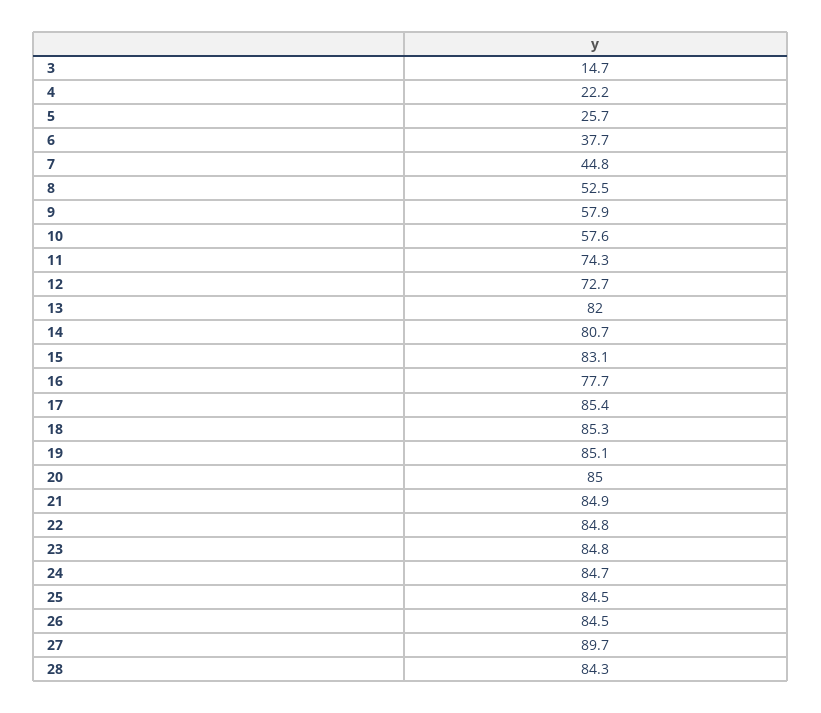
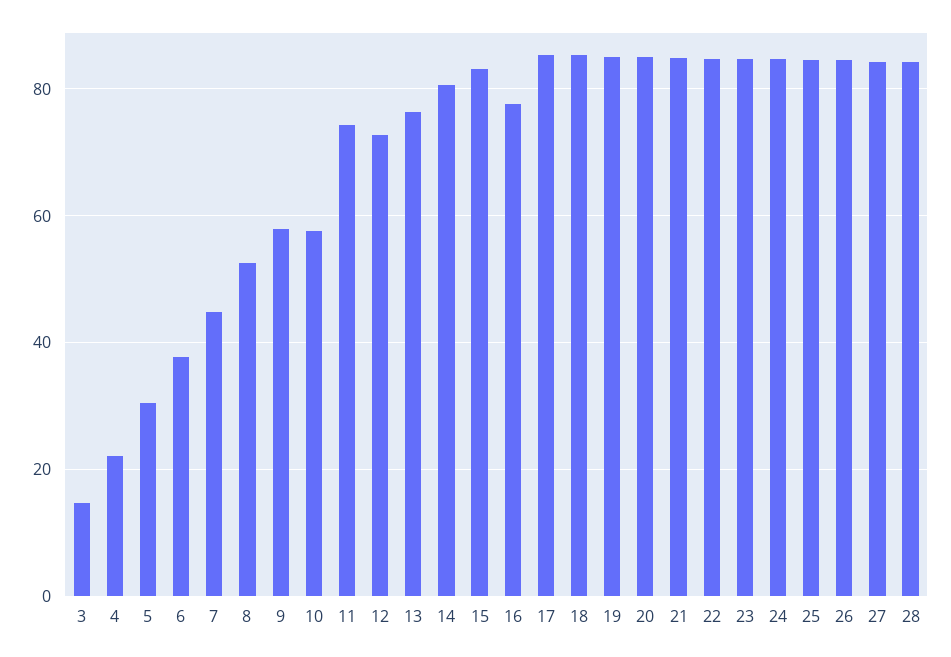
5: 25.7 -> 30
13: 82 -> 76
27: 89.7 -> 84

